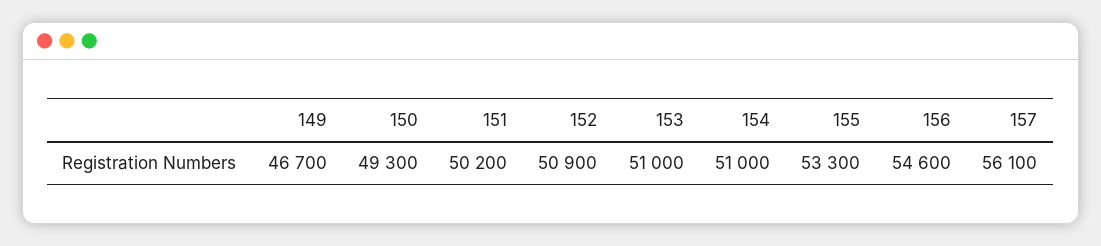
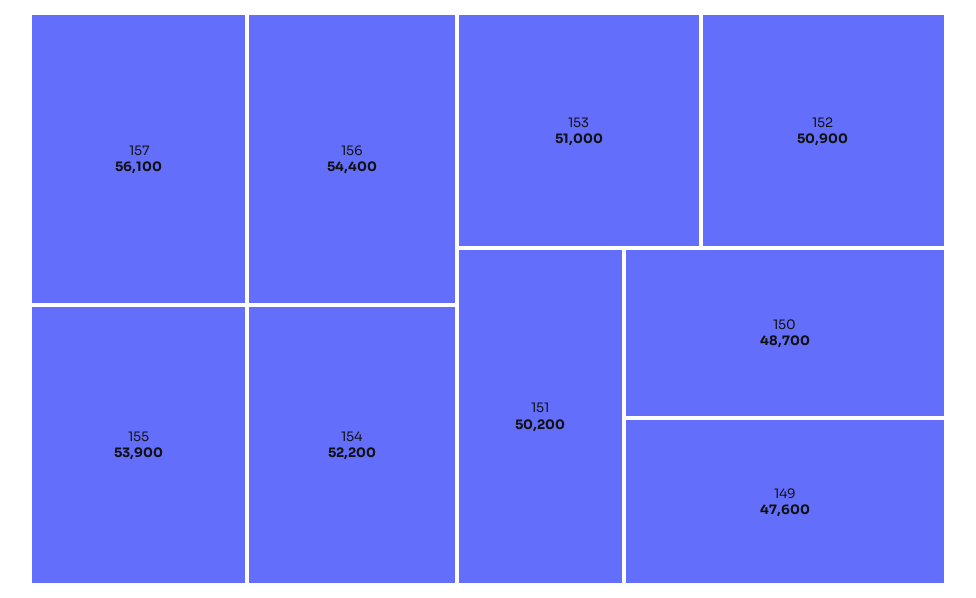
149: 46700 -> 47600
150: 49300 -> 48700
154: 51000 -> 52200
155: 53300 -> 53900
156: 54600 -> 54400

